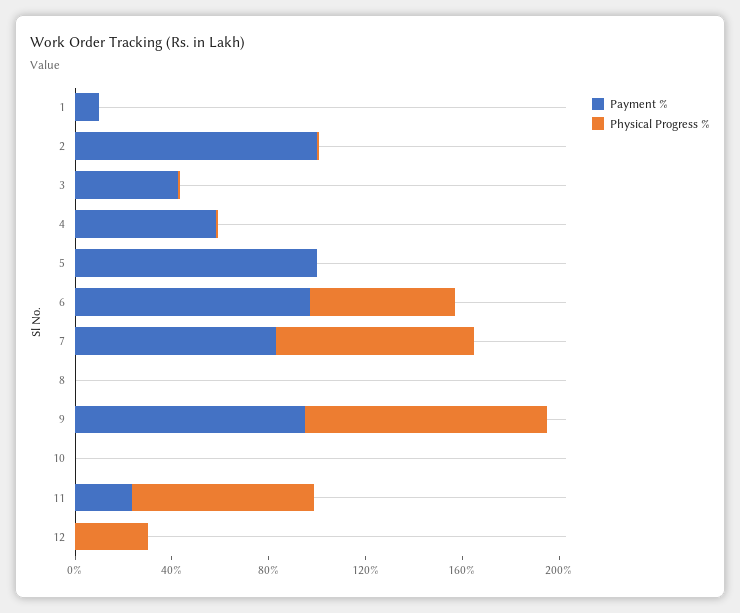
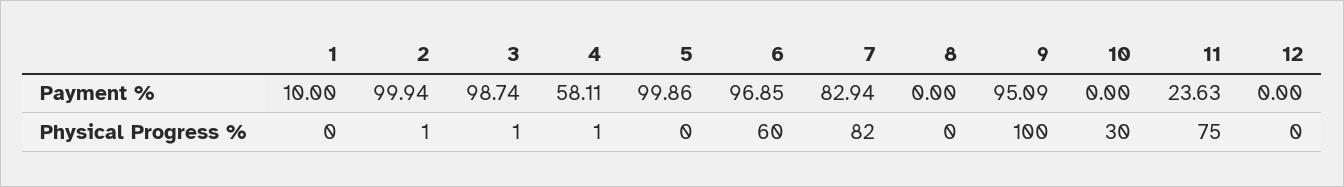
Payment %, 3: 40 -> 98.74
Physical Progress %, 10: 0 -> 30
Physical Progress %, 12: 30 -> 0

